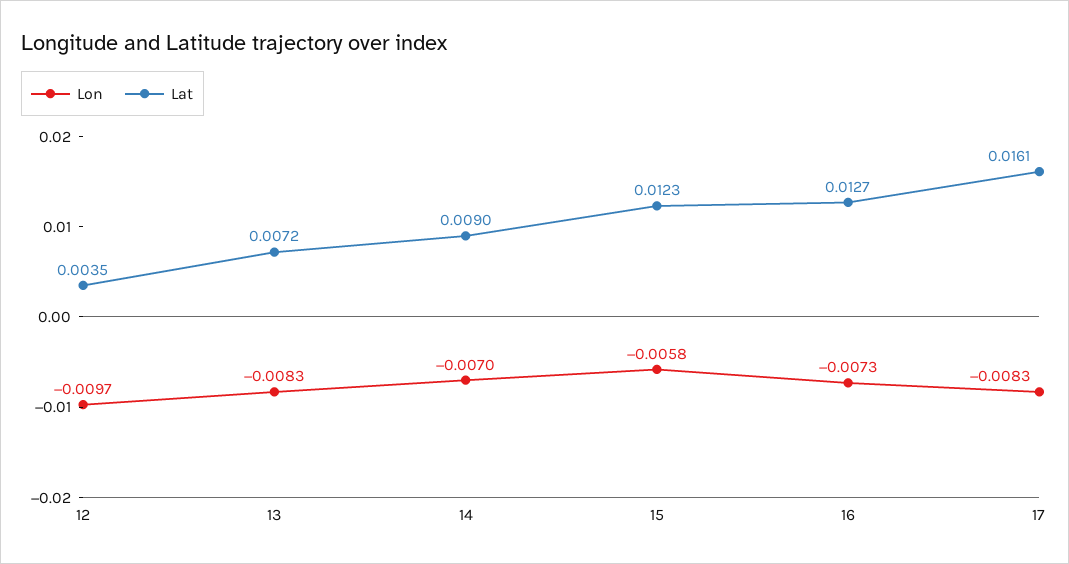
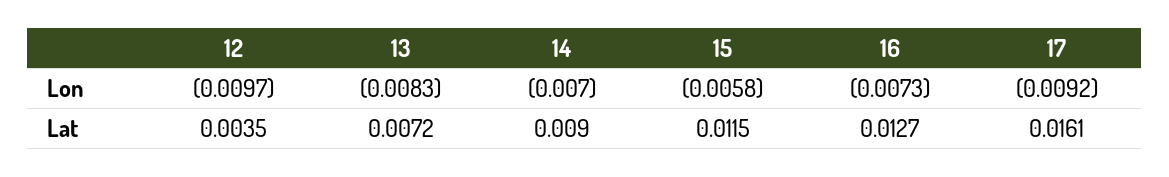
Lat, 15: 0.0123 -> 0.0115
Lon, 17: -0.0083 -> -0.0092

